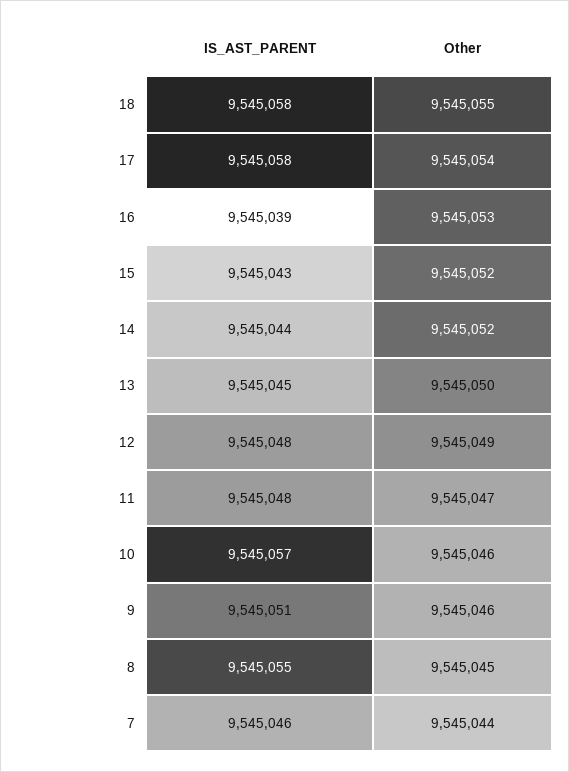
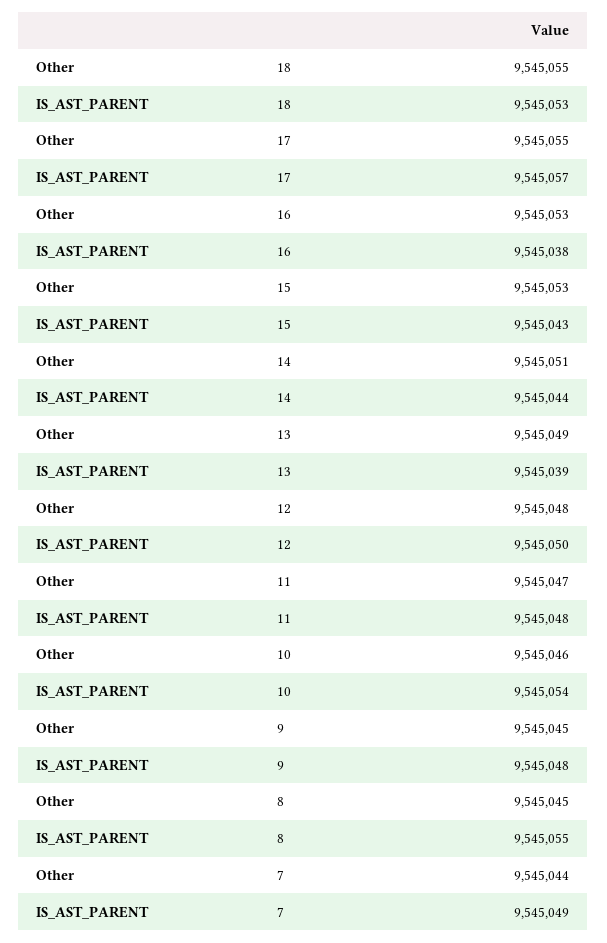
IS_AST_PARENT, 18: 9545058 -> 9545053
IS_AST_PARENT, 17: 9545058 -> 9545057
Other, 17: 9545054 -> 9545055
IS_AST_PARENT, 16: 9545039 -> 9545038
Other, 15: 9545052 -> 9545053
Other, 14: 9545052 -> 9545051
IS_AST_PARENT, 13: 9545045 -> 9545039
Other, 13: 9545050 -> 9545049
IS_AST_PARENT, 12: 9545048 -> 9545050
Other, 12: 9545049 -> 9545048
IS_AST_PARENT, 10: 9545057 -> 9545054
IS_AST_PARENT, 9: 9545051 -> 9545048
Other, 9: 9545046 -> 9545045
IS_AST_PARENT, 7: 9545046 -> 9545049

